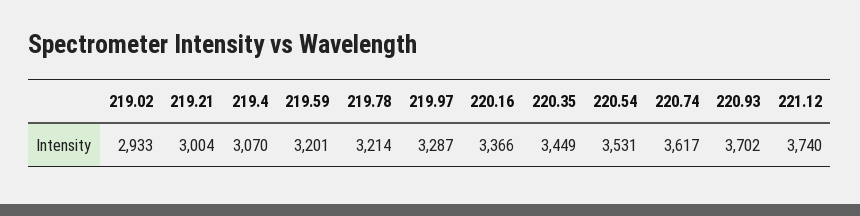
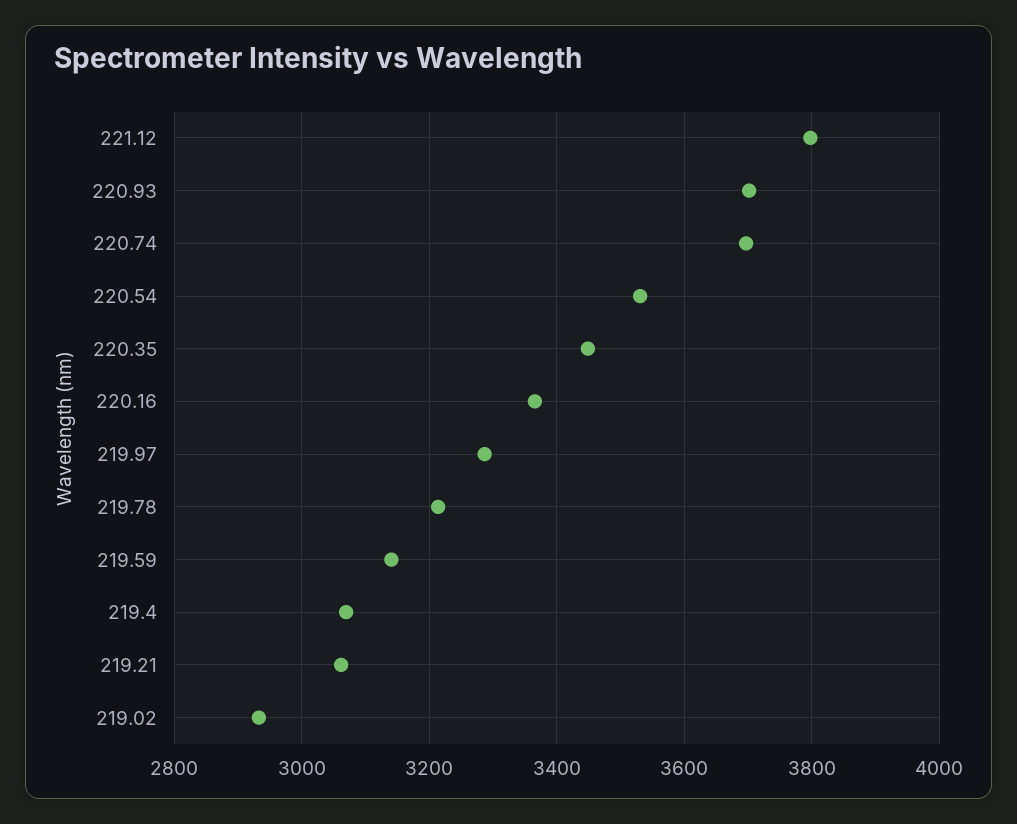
219.21: 3004 -> 3060
219.59: 3201 -> 3140
220.74: 3617 -> 3700
221.12: 3740 -> 3800

